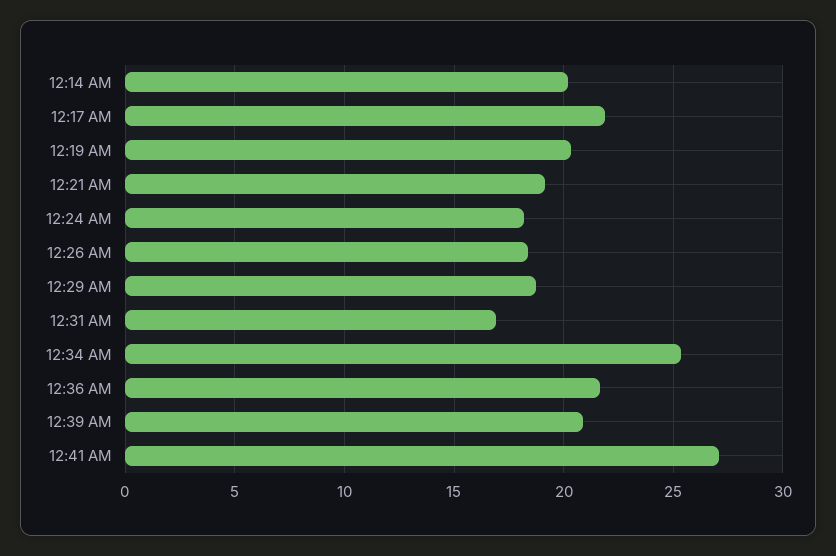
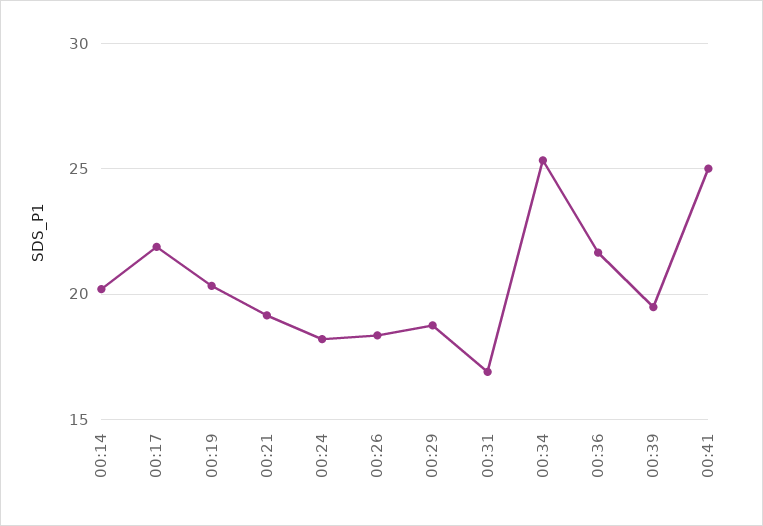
12:39 AM: 21 -> 19.5
12:41 AM: 27 -> 25

